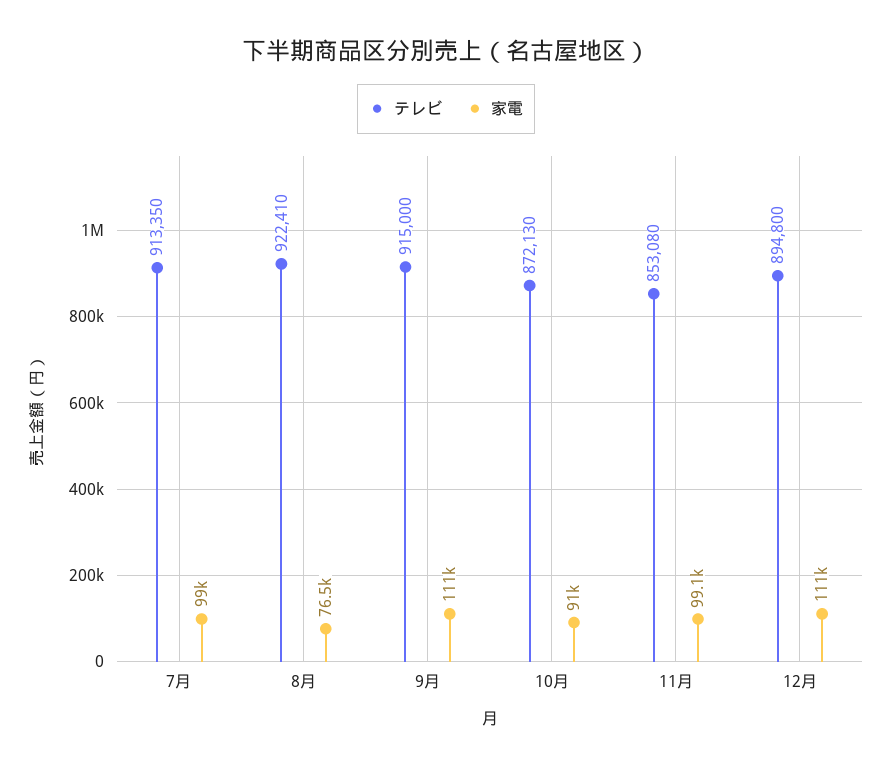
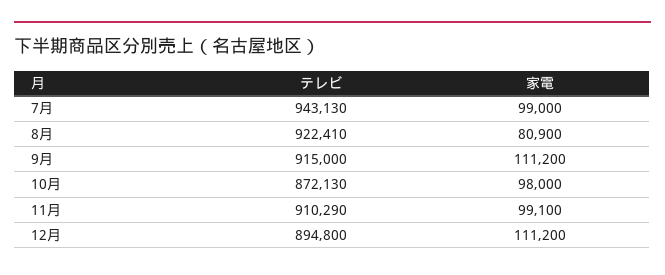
テレビ, 7月: 913350 -> 943130
家電, 8月: 76500 -> 80900
家電, 10月: 91000 -> 98000
テレビ, 11月: 853080 -> 910290

